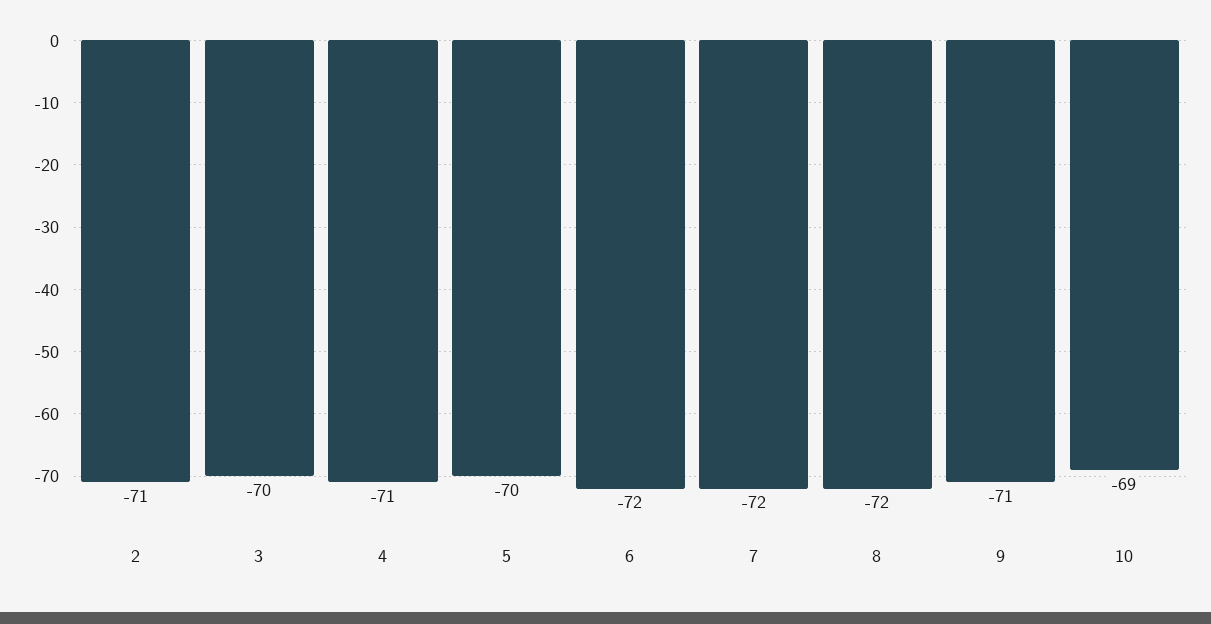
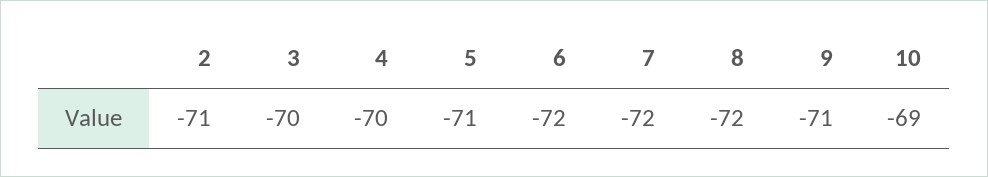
4: -71 -> -70
5: -70 -> -71

